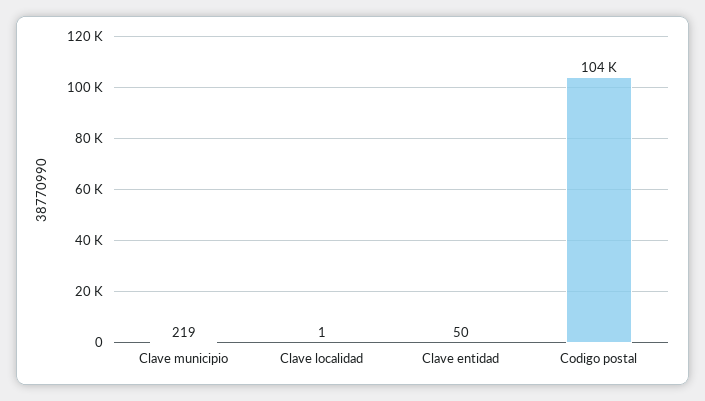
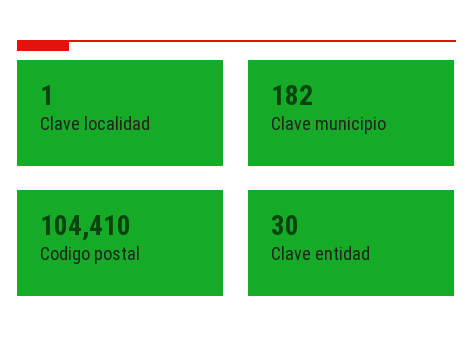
Clave municipio: 219 -> 182
Clave entidad: 50 -> 30

